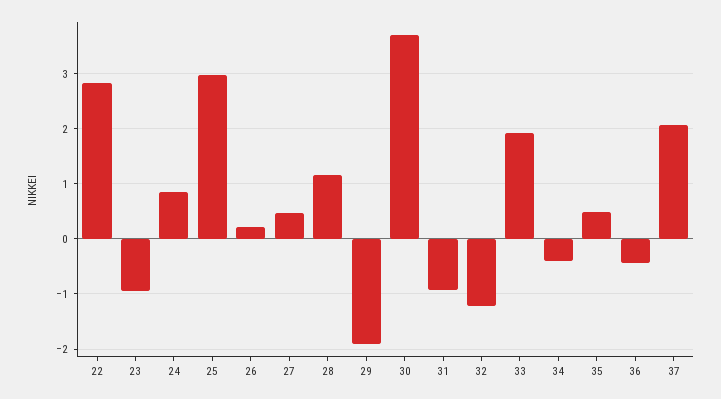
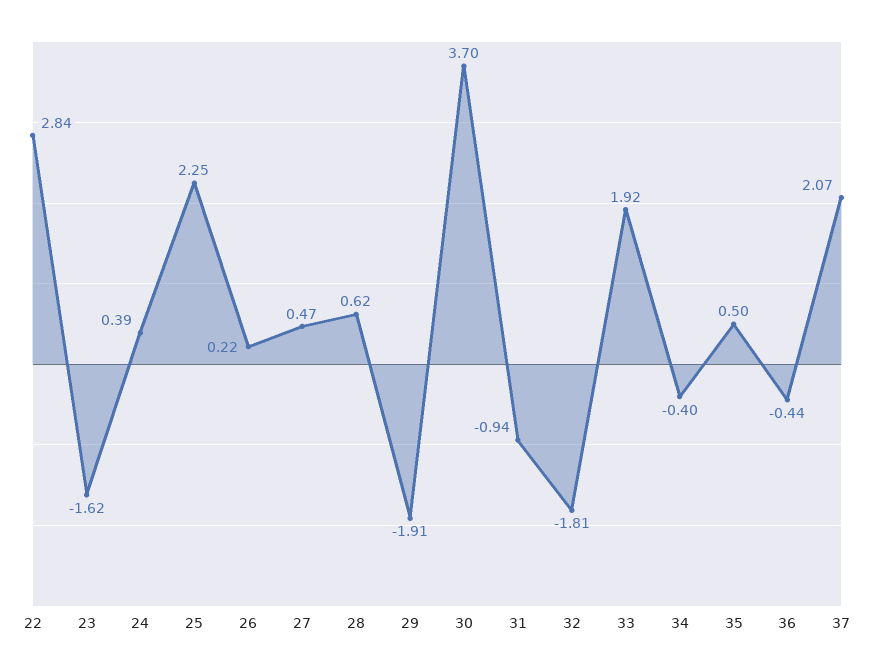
23: -1 -> -1.62
24: 0.8 -> 0.39
25: 3 -> 2.25
28: 1.2 -> 0.62
32: -1.2 -> -1.81

